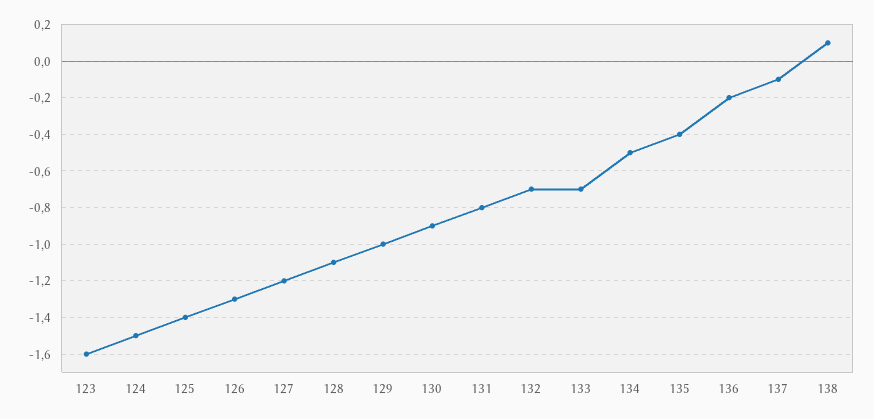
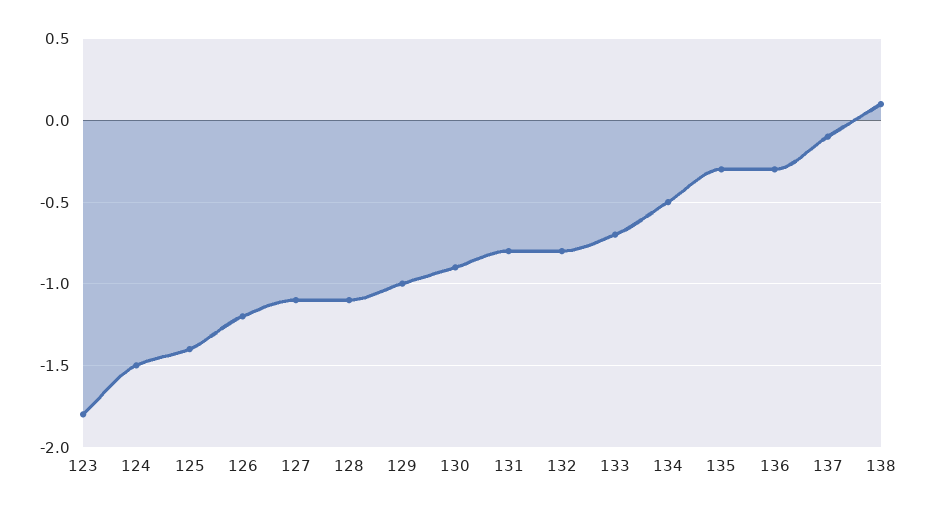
123: -1.6 -> -1.8
126: -1.3 -> -1.2
127: -1.2 -> -1.1
132: -0.7 -> -0.8
135: -0.4 -> -0.3
136: -0.2 -> -0.3

